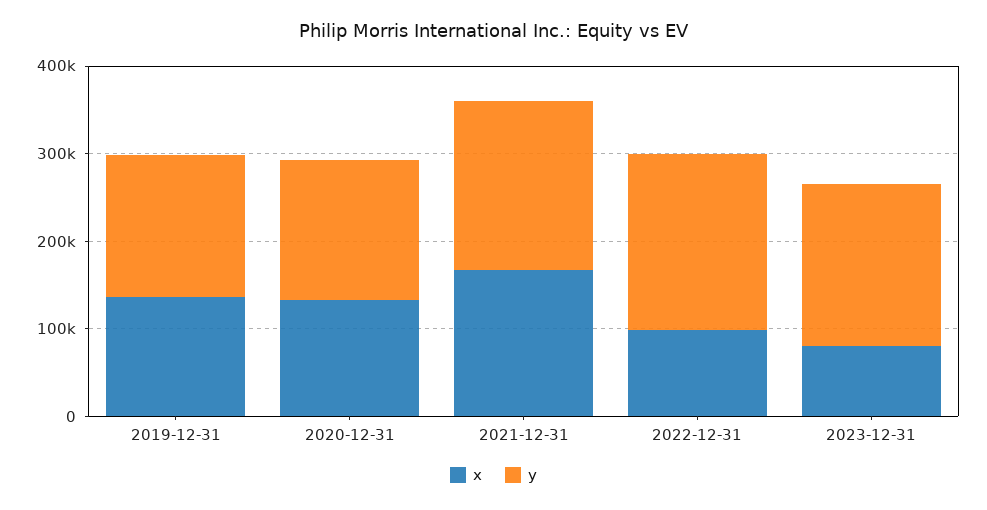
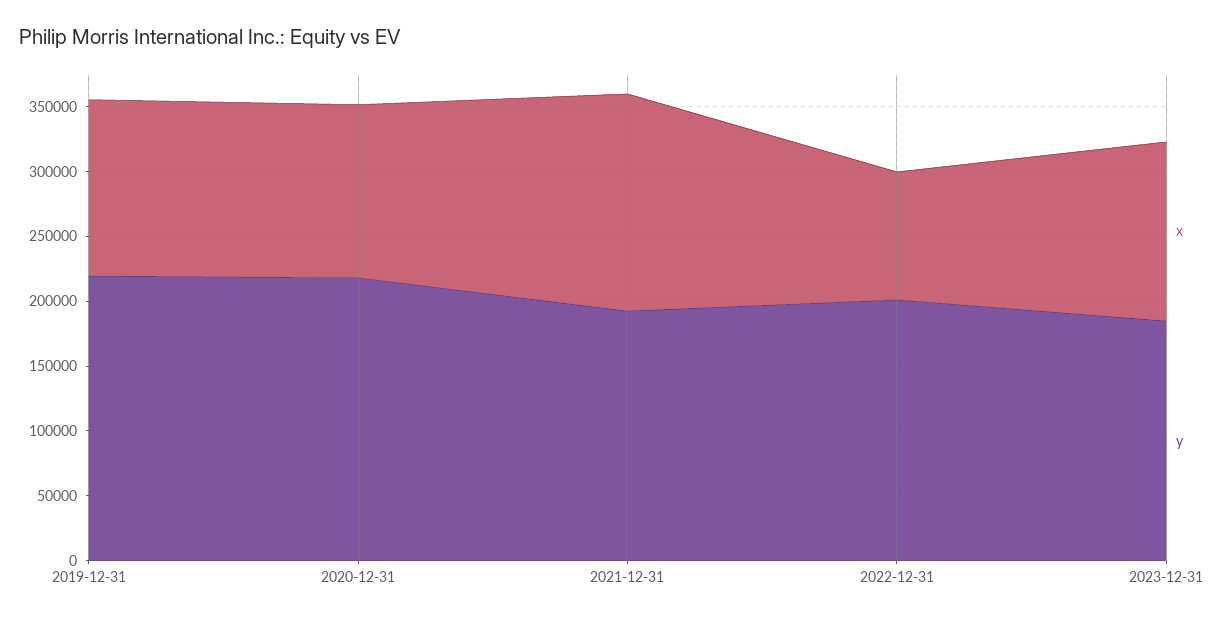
y, 2019-12-31: 160000 -> 220000
y, 2020-12-31: 160000 -> 220000
x, 2023-12-31: 80000 -> 140000

